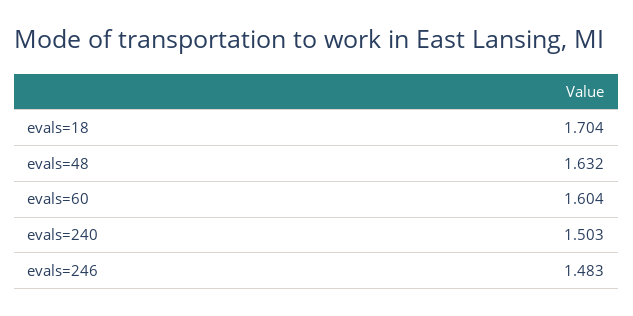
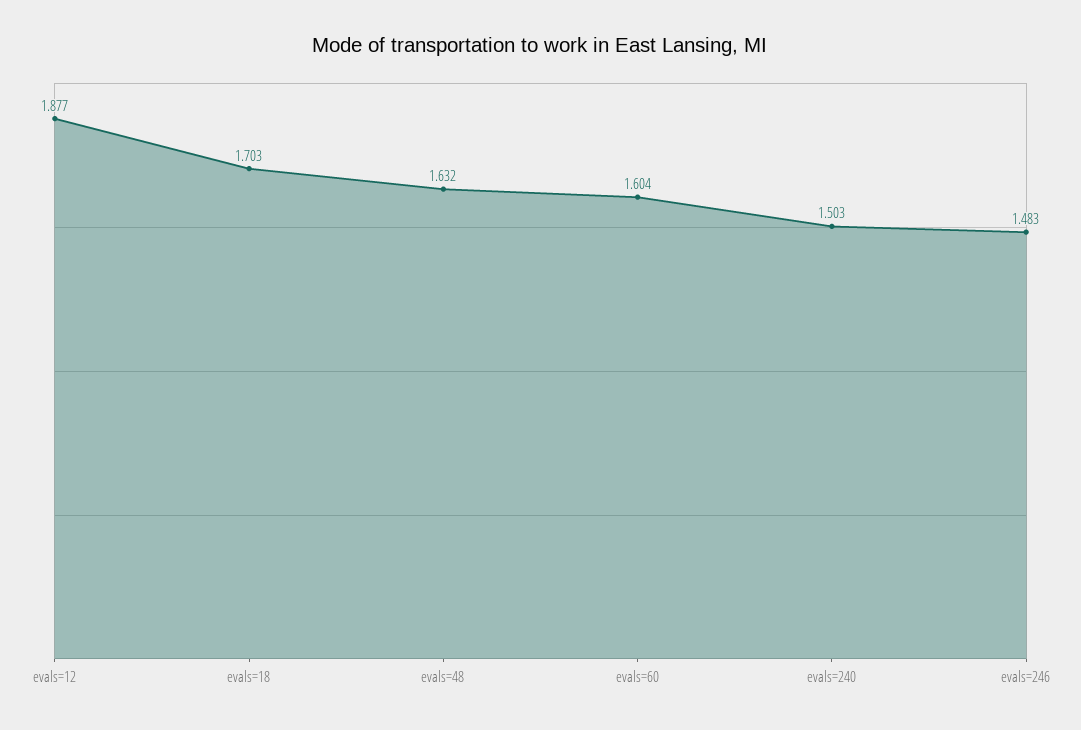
evals=18: 1.704 -> 1.703
evals=12: none -> 1.877

